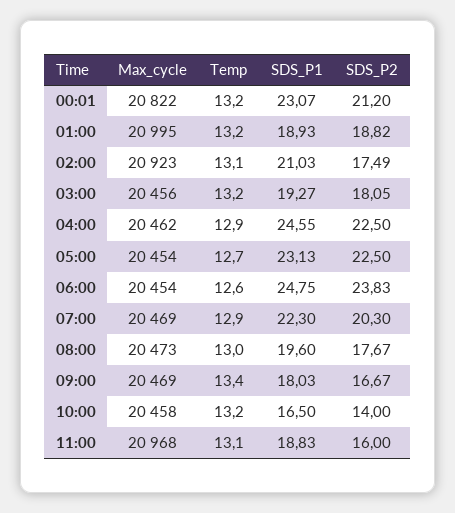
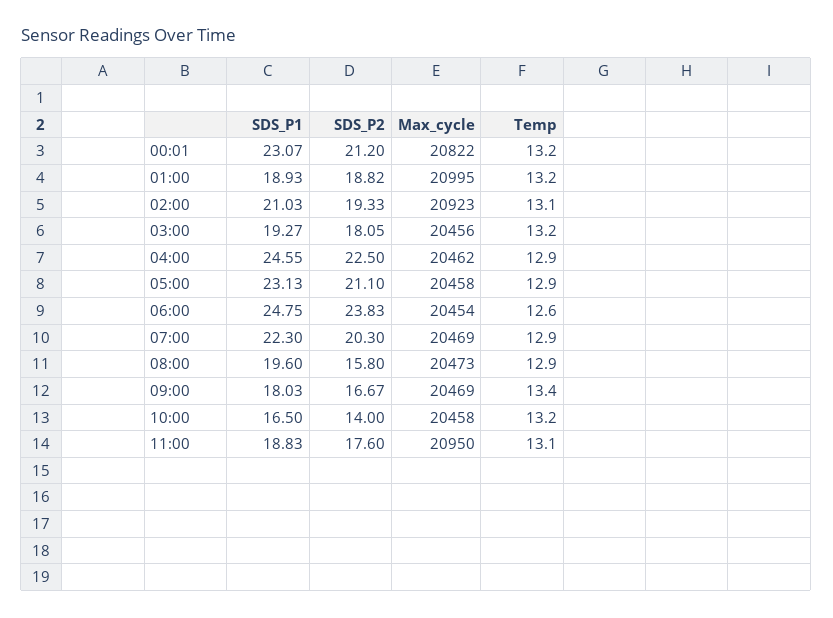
SDS_P2, 02:00: 17.49 -> 19.33
Max_cycle, 05:00: 20454 -> 20458
Temp, 05:00: 12.7 -> 12.9
SDS_P2, 05:00: 22.5 -> 21.1
Temp, 08:00: 13 -> 12.9
SDS_P2, 08:00: 17.67 -> 15.8
Max_cycle, 11:00: 20968 -> 20950
SDS_P2, 11:00: 16 -> 17.6

